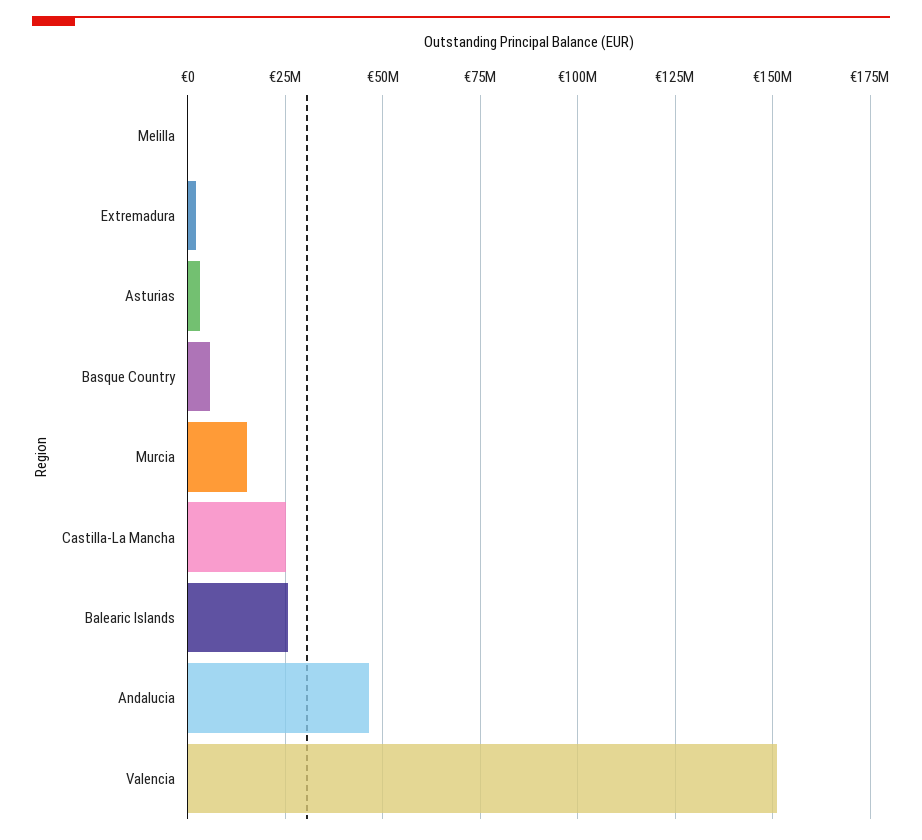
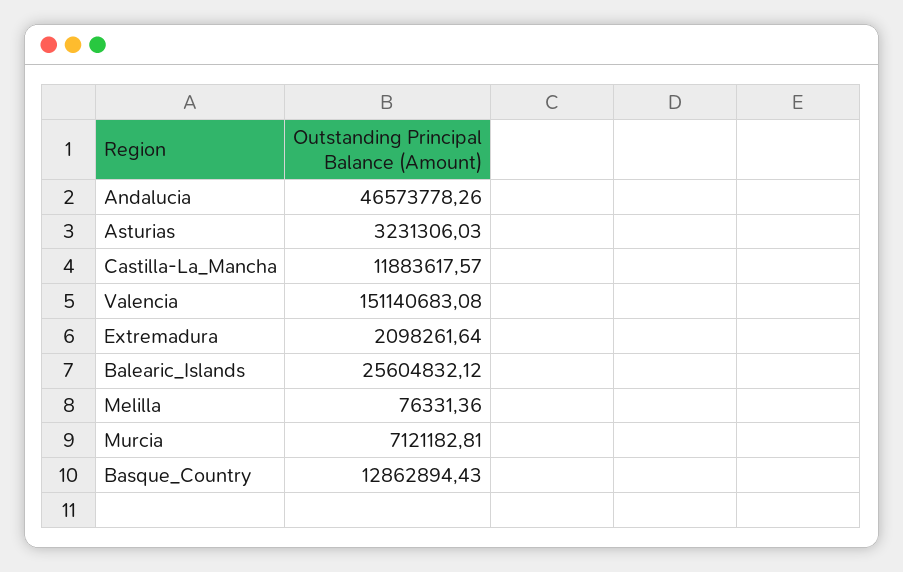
Basque Country: 5000000 -> 12862894.43
Murcia: 15000000 -> 7121182.81
Castilla-La Mancha: 25000000 -> 11883617.57

